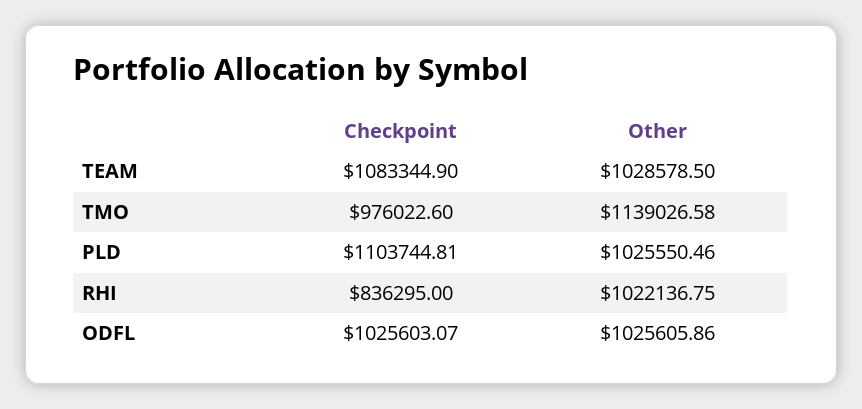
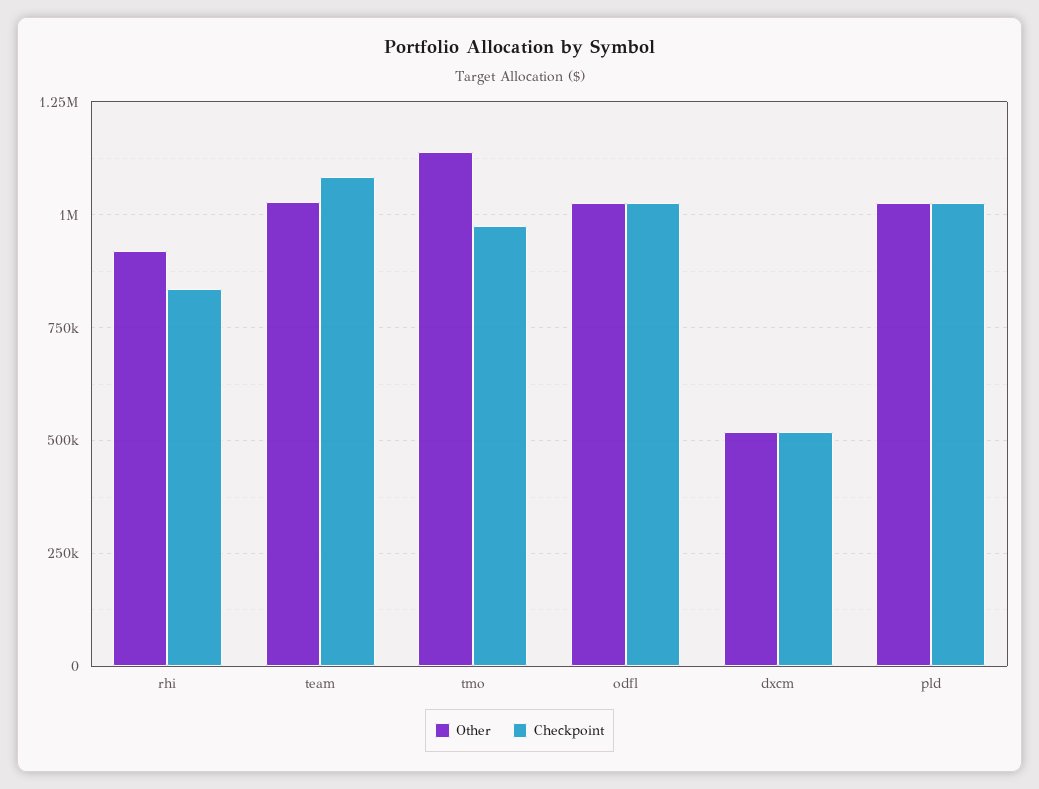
Checkpoint, PLD: 1103744.81 -> 1025000
Other, RHI: 1022136.75 -> 925000
Other, dxcm: none -> 525000
Checkpoint, dxcm: none -> 525000

